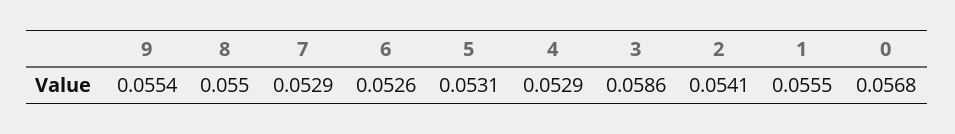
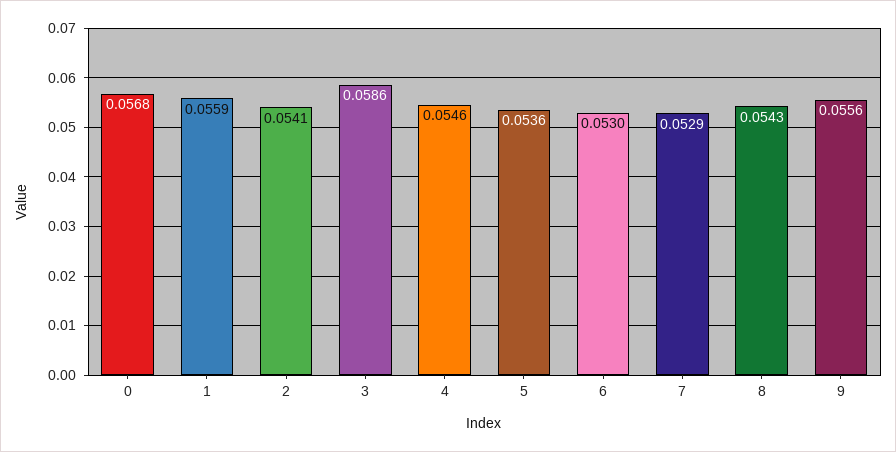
9: 0.0554 -> 0.0556
8: 0.055 -> 0.0543
6: 0.0526 -> 0.053
5: 0.0531 -> 0.0536
4: 0.0529 -> 0.0546
1: 0.0555 -> 0.0559

